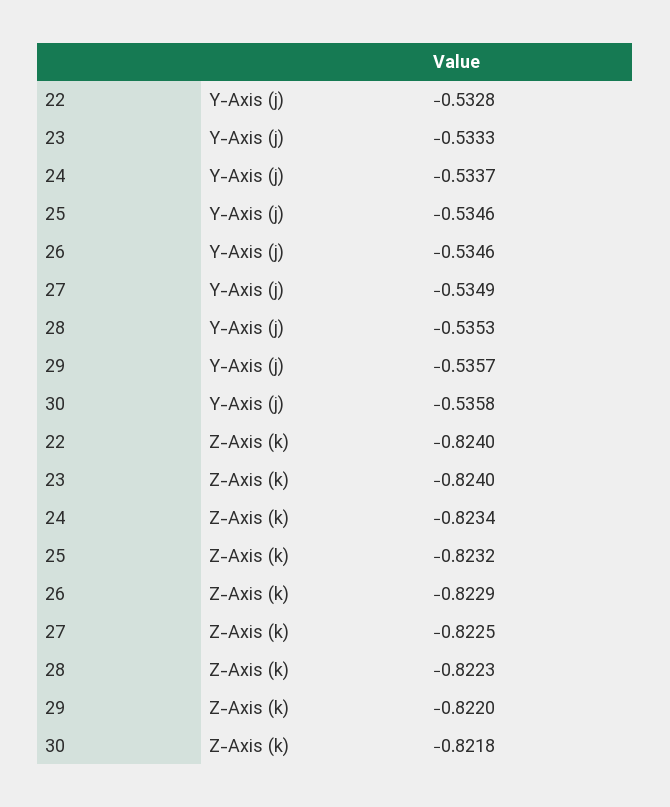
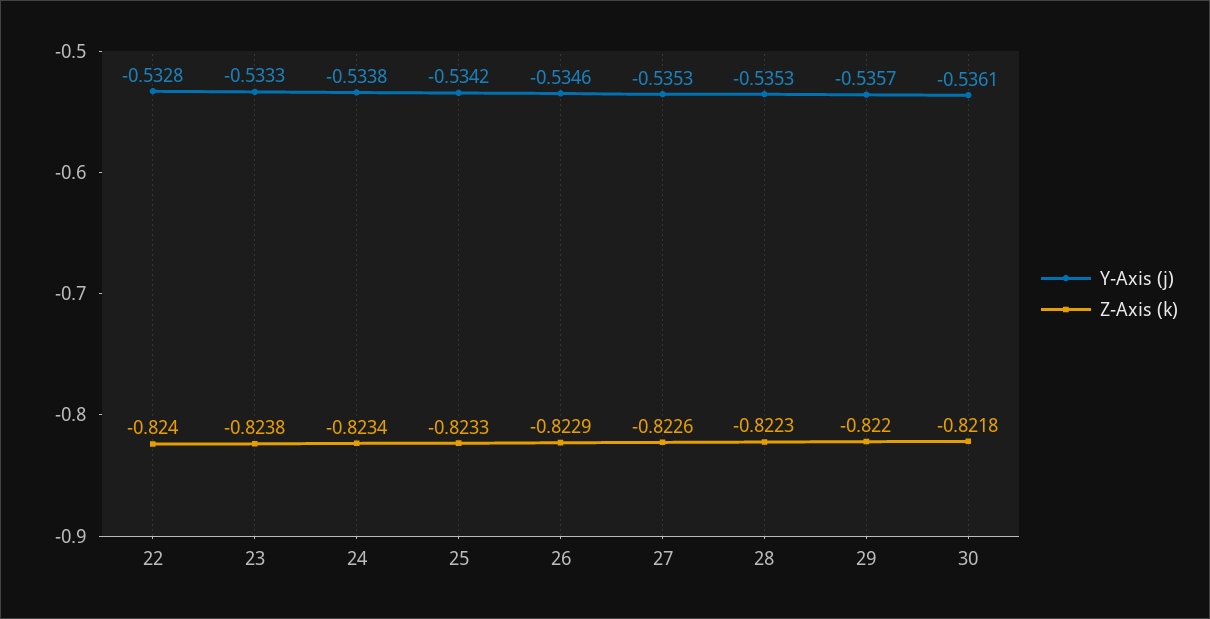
Y-Axis (j), 24: -0.5337 -> -0.5338
Y-Axis (j), 25: -0.5346 -> -0.5342
Y-Axis (j), 27: -0.5349 -> -0.5353
Y-Axis (j), 30: -0.5358 -> -0.5361
Z-Axis (k), 23: -0.824 -> -0.8238
Z-Axis (k), 25: -0.8232 -> -0.8233
Z-Axis (k), 27: -0.8225 -> -0.8226

